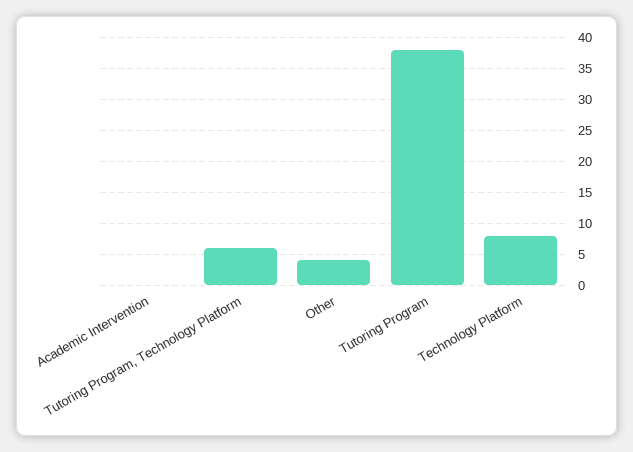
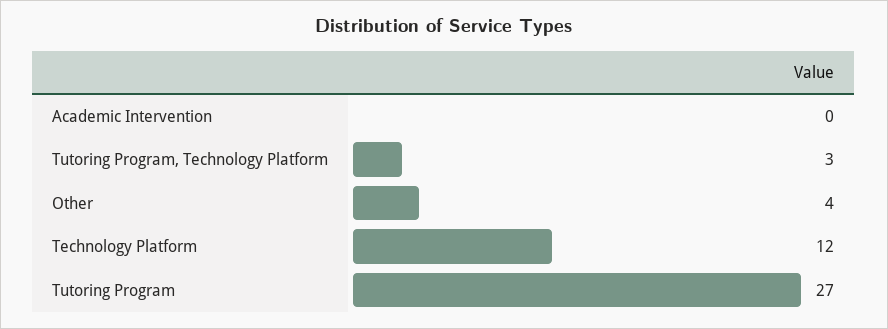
Tutoring Program, Technology Platform: 6 -> 3
Tutoring Program: 38 -> 27
Technology Platform: 8 -> 12

